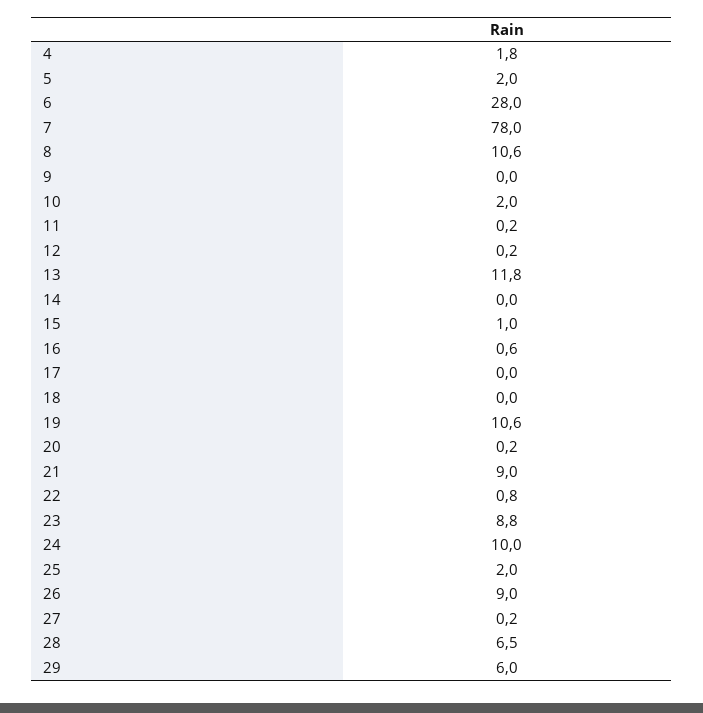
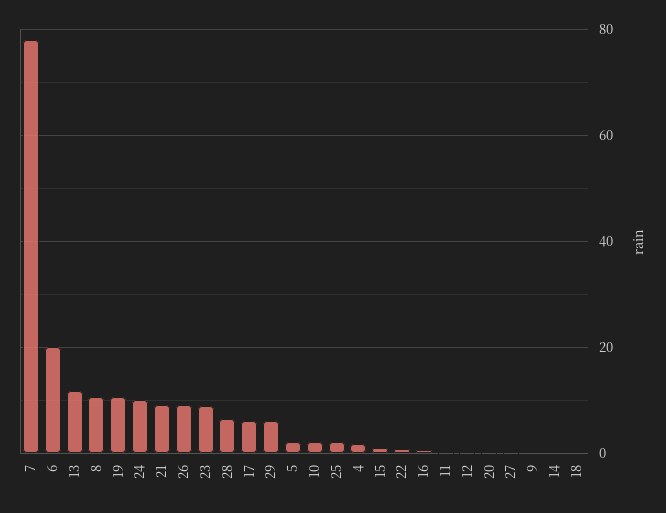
6: 28 -> 20
17: 0 -> 6

